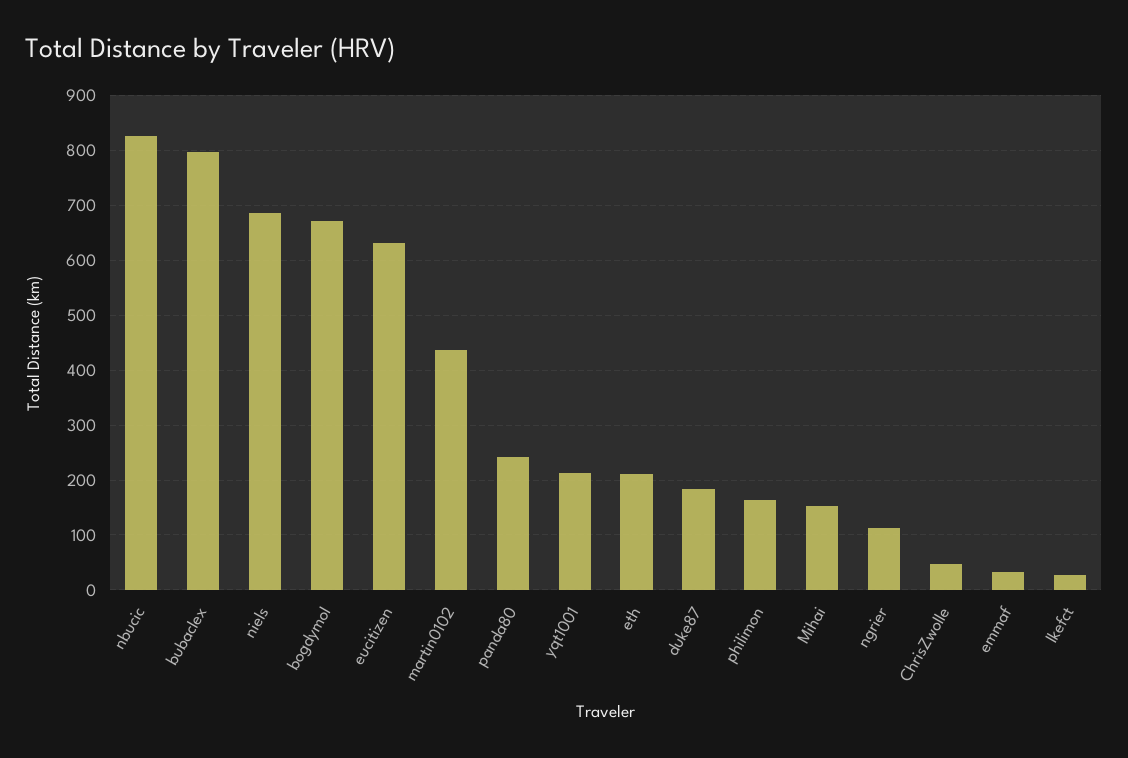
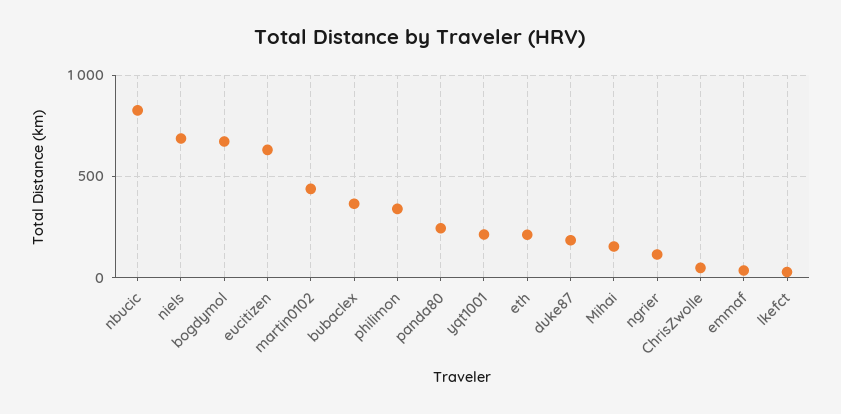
bubaclex: 800 -> 350
philimon: 160 -> 350

